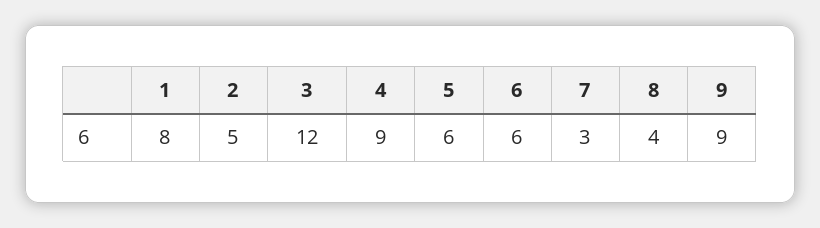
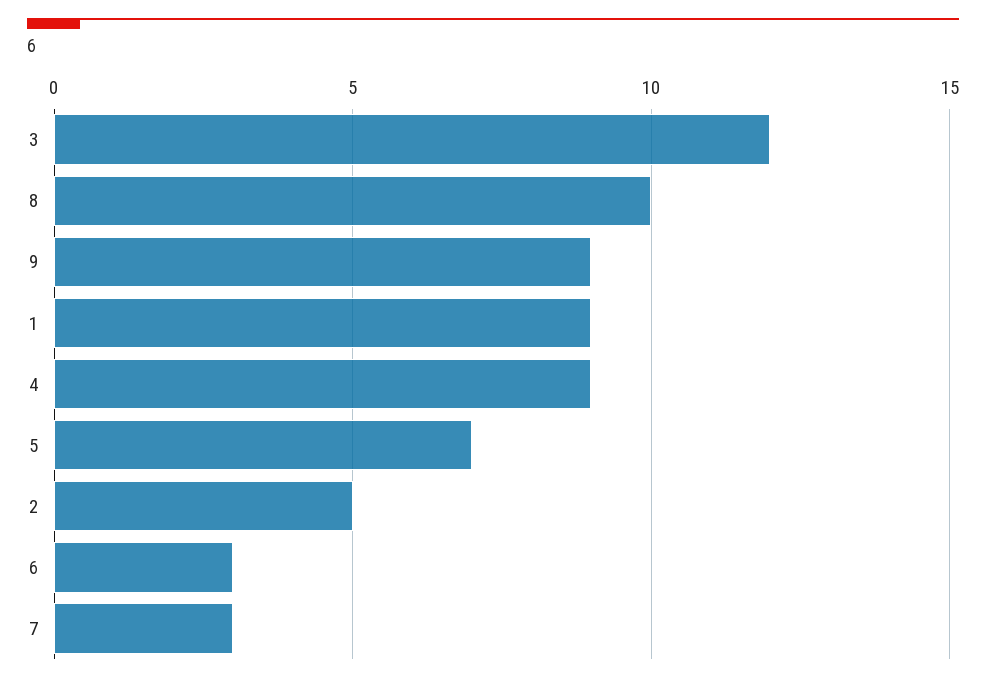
1: 8 -> 9
5: 6 -> 7
6: 6 -> 3
8: 4 -> 10

